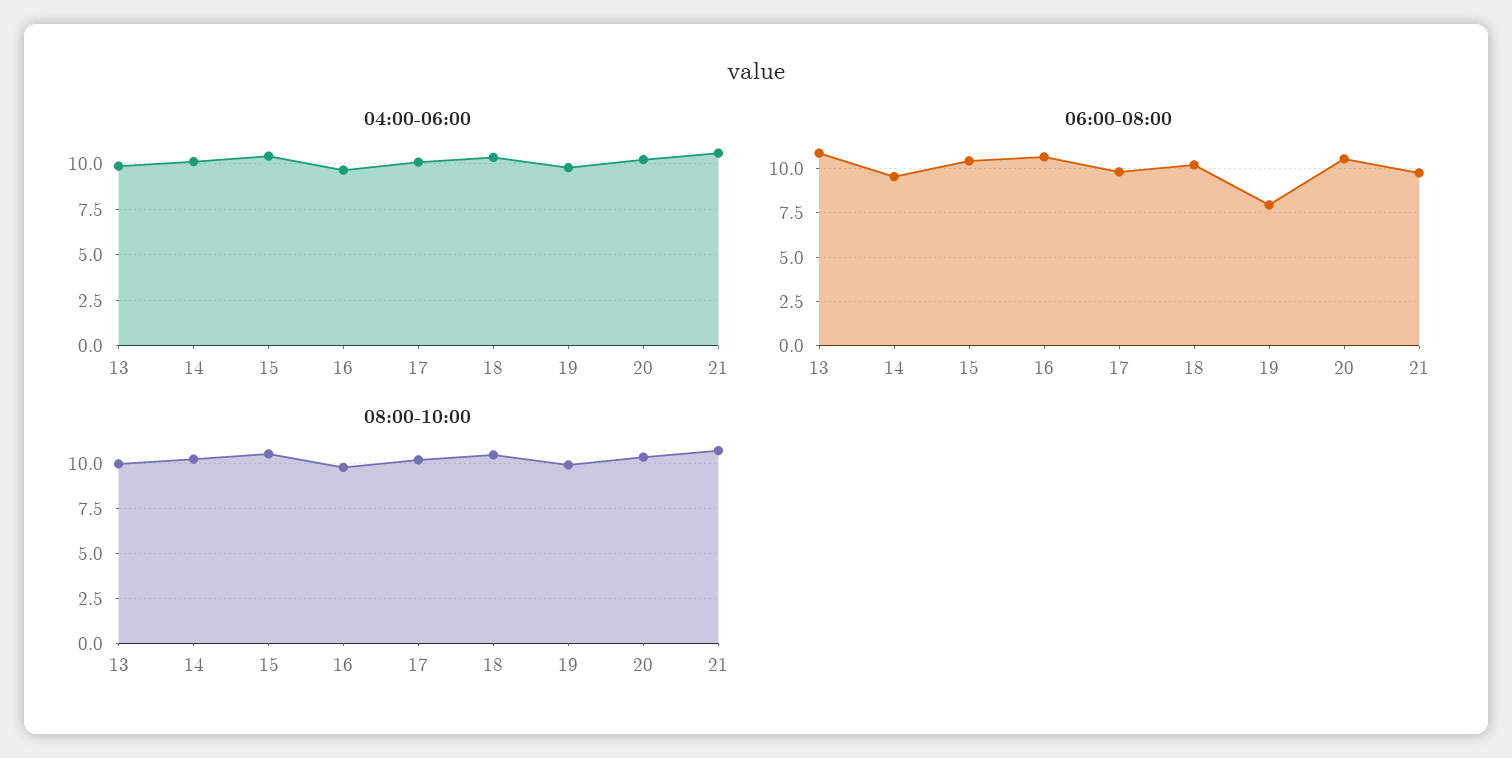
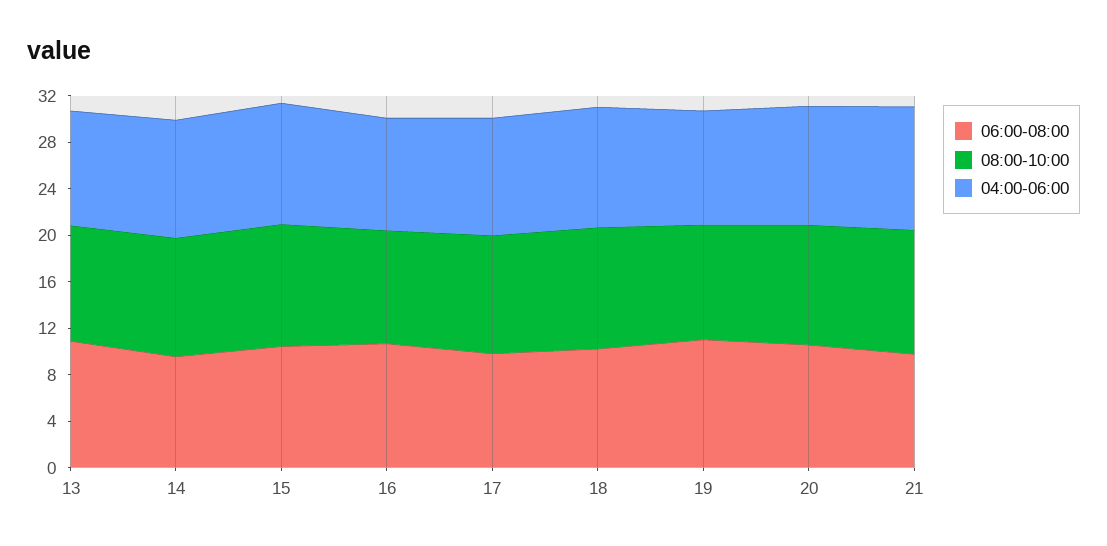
06:00-08:00, 19: 8 -> 11

